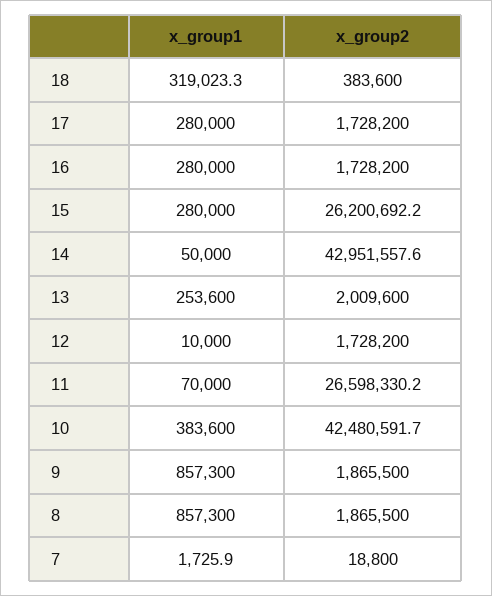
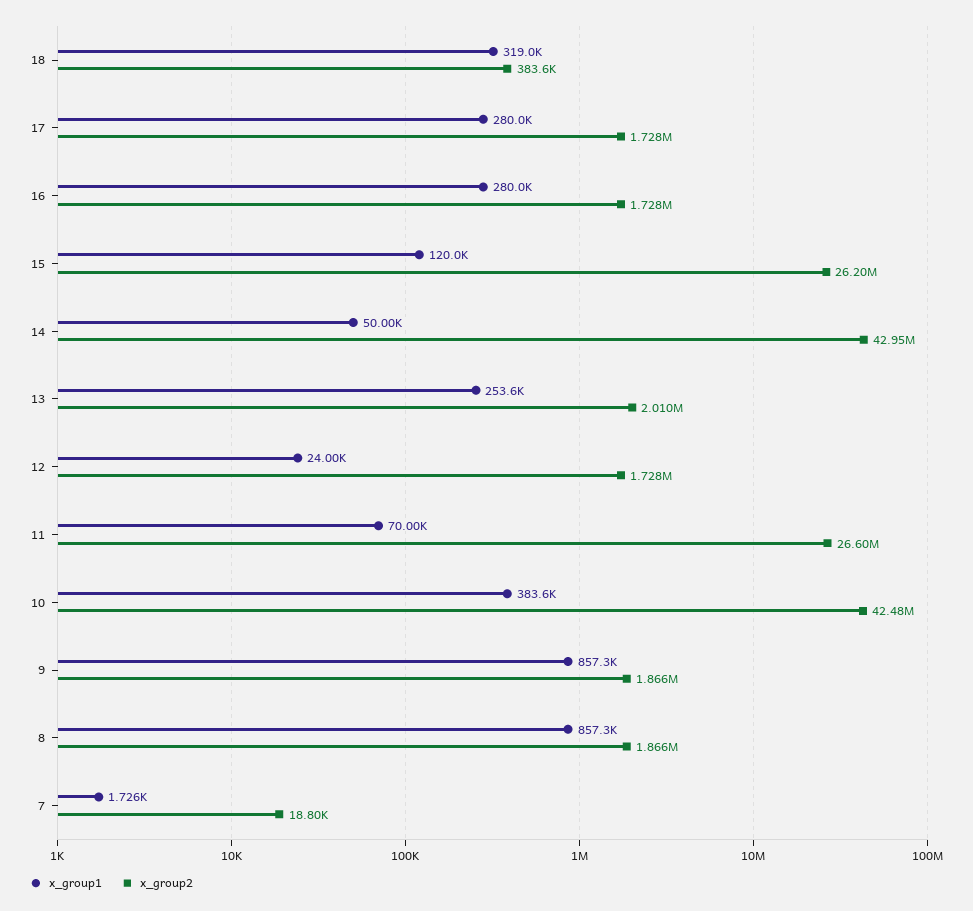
x_group1, 15: 280000 -> 120000
x_group1, 12: 10000 -> 24000

